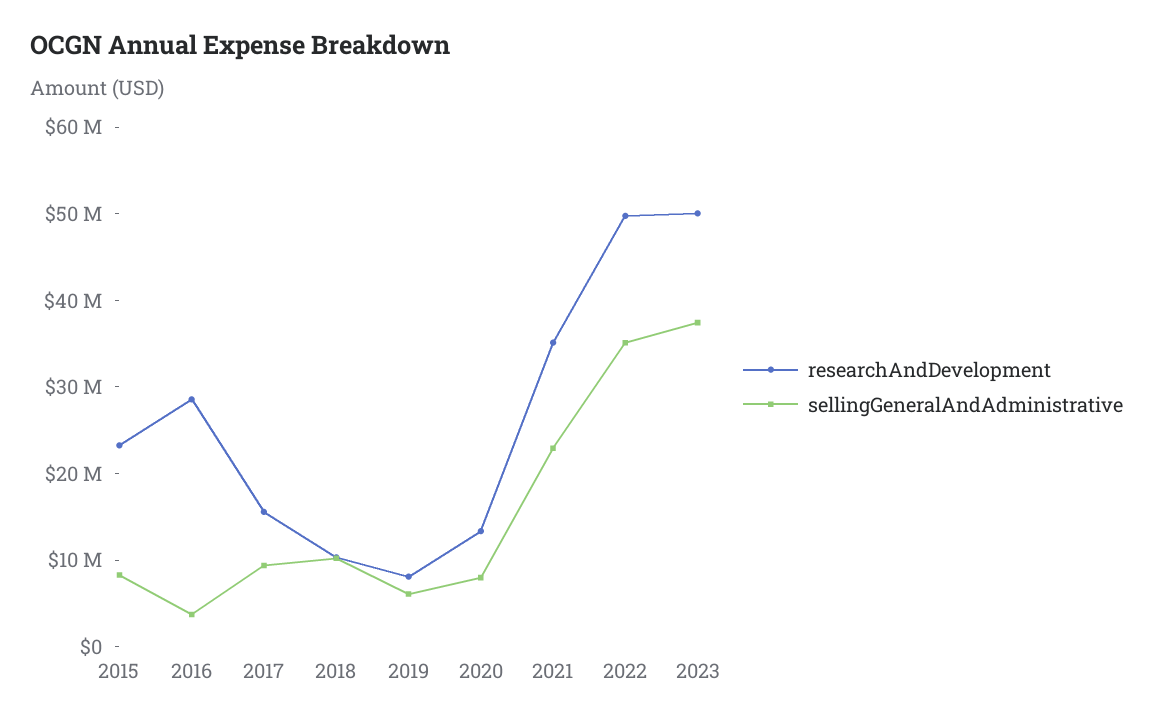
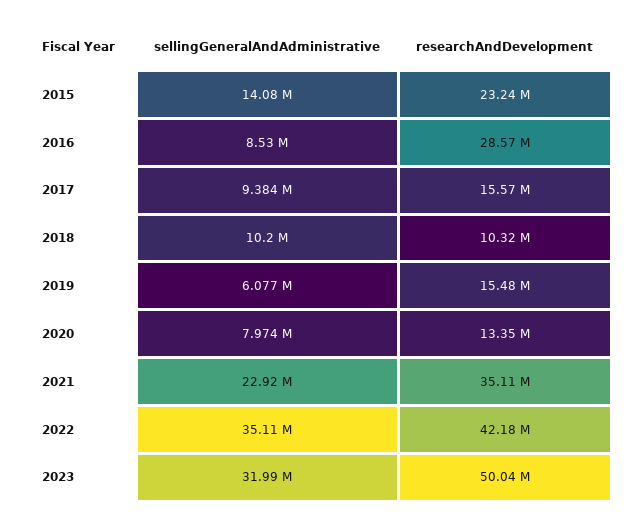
sellingGeneralAndAdministrative, 2015: 8000000 -> 14080000
sellingGeneralAndAdministrative, 2016: 4000000 -> 8530000
researchAndDevelopment, 2019: 8000000 -> 15480000
researchAndDevelopment, 2022: 50000000 -> 42180000
sellingGeneralAndAdministrative, 2023: 38000000 -> 31990000

